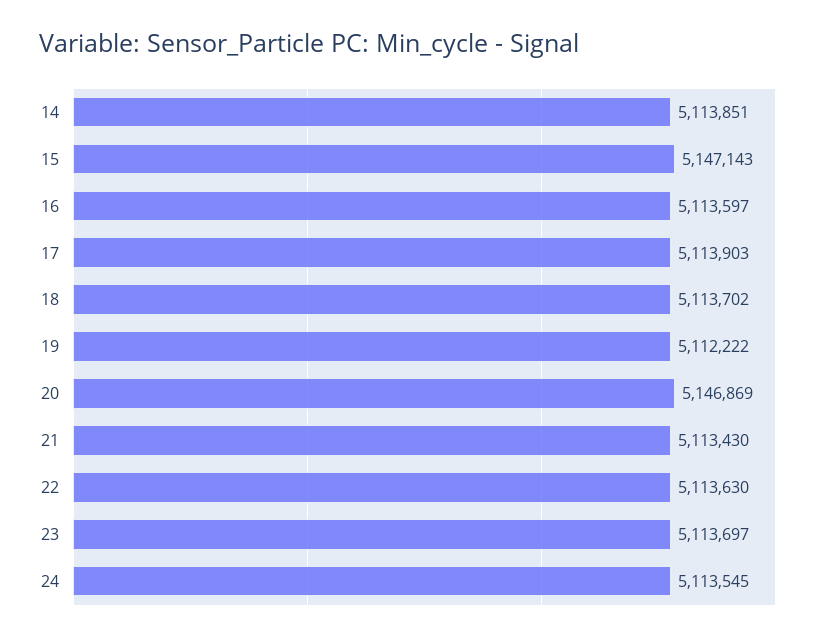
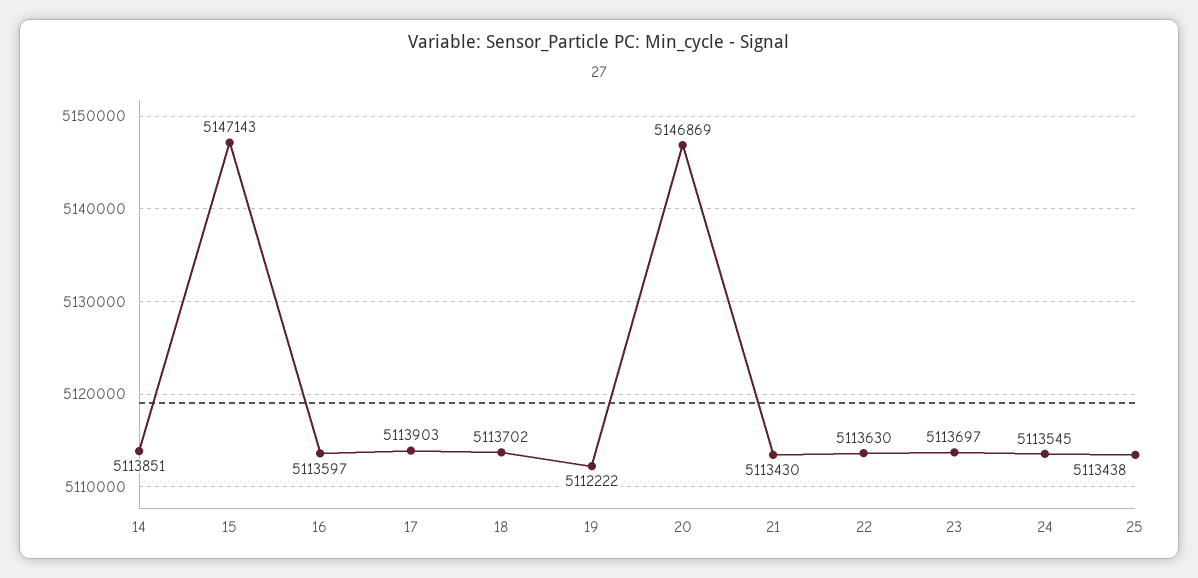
25: none -> 5113438

